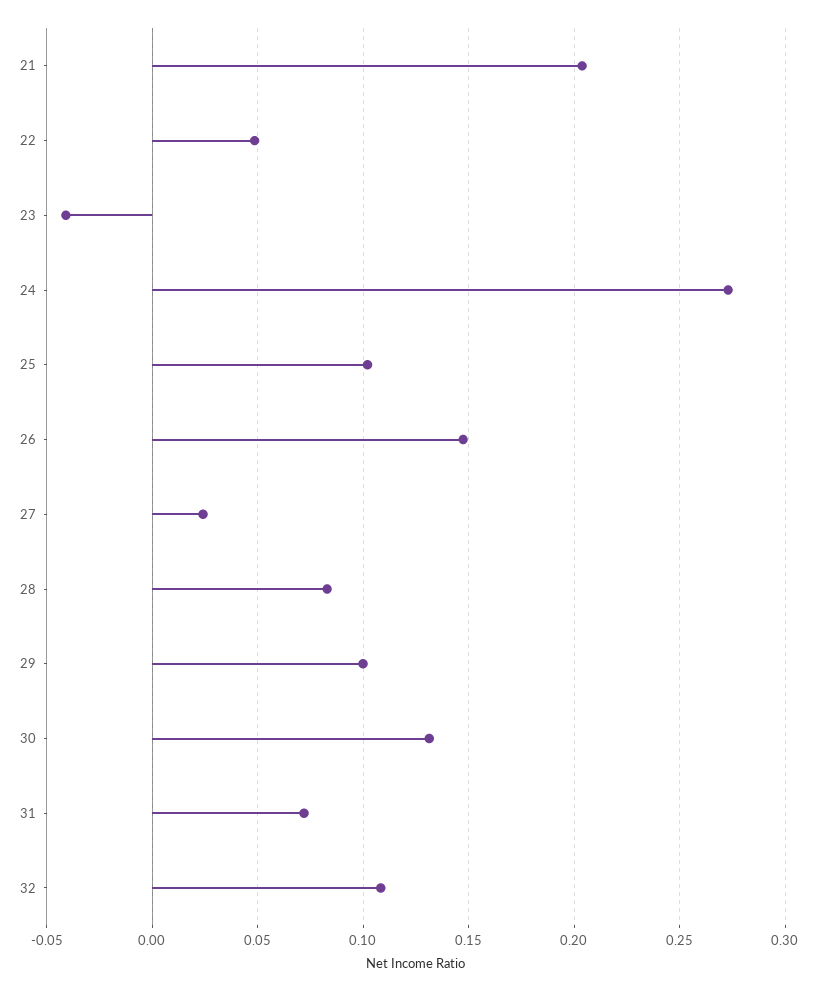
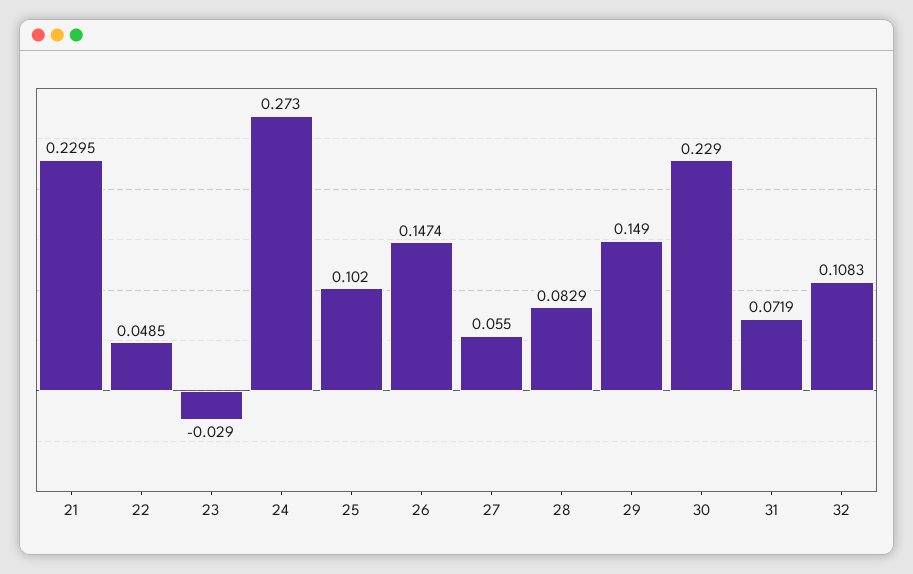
21: 0.205 -> 0.2295
23: -0.04 -> -0.029
27: 0.025 -> 0.055
29: 0.1 -> 0.149
30: 0.13 -> 0.229

